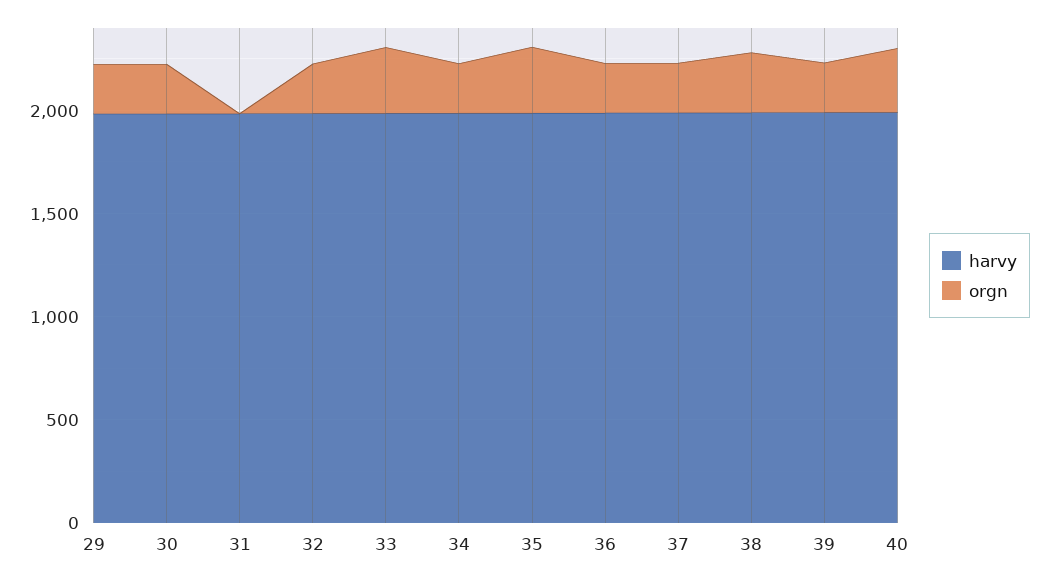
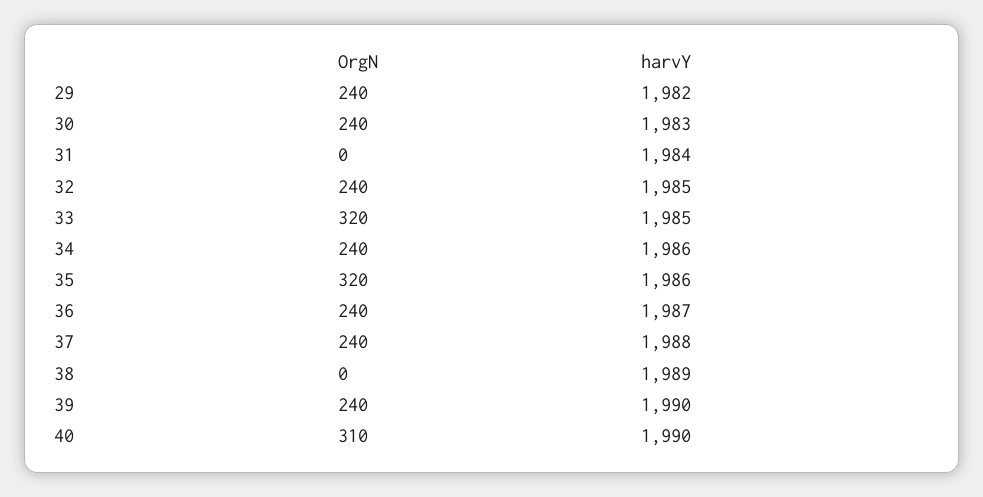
orgn, 38: 300 -> 0

